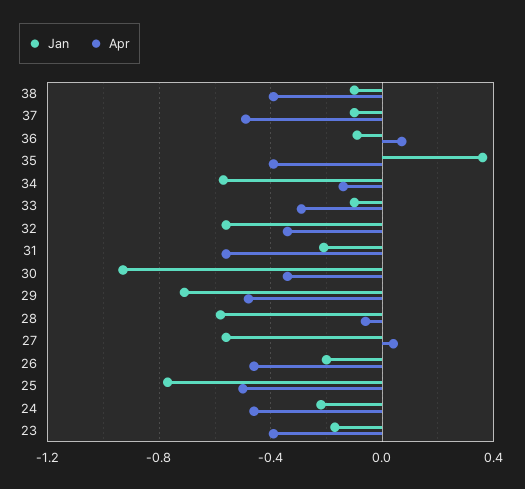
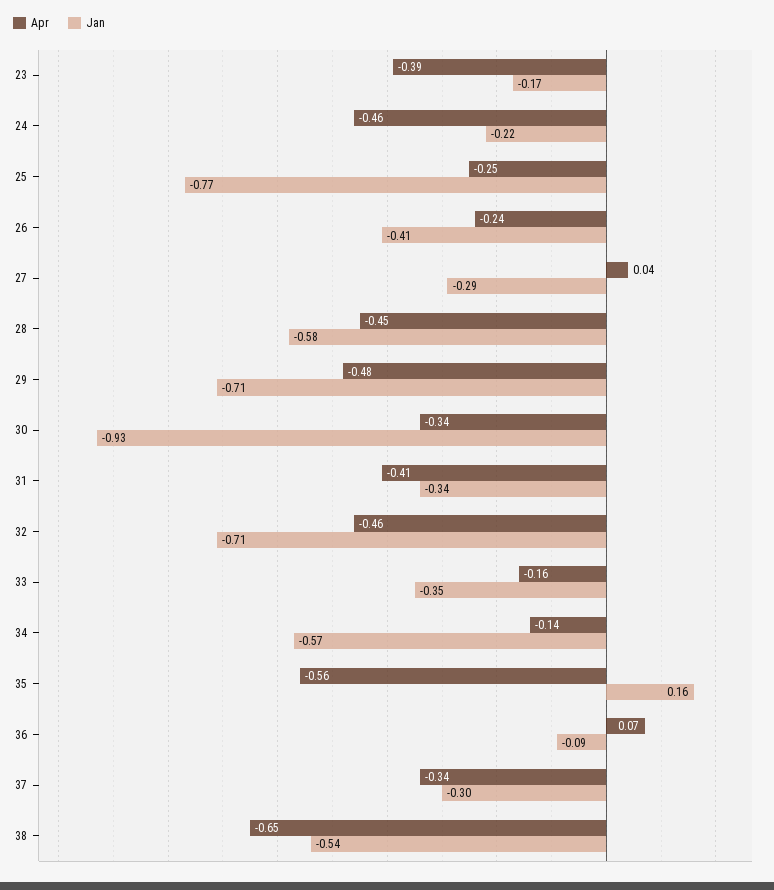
Jan, 38: -0.1 -> -0.54
Apr, 38: -0.4 -> -0.65
Jan, 37: -0.1 -> -0.3
Apr, 37: -0.5 -> -0.34
Jan, 35: 0.35 -> 0.16
Apr, 35: -0.4 -> -0.56
Jan, 33: -0.1 -> -0.35
Apr, 33: -0.3 -> -0.16
Jan, 32: -0.55 -> -0.71
Apr, 32: -0.35 -> -0.46
Jan, 31: -0.2 -> -0.34
Apr, 31: -0.55 -> -0.41
Apr, 28: -0.05 -> -0.45
Jan, 27: -0.55 -> -0.29
Jan, 26: -0.2 -> -0.41
Apr, 26: -0.45 -> -0.24
Apr, 25: -0.5 -> -0.25

